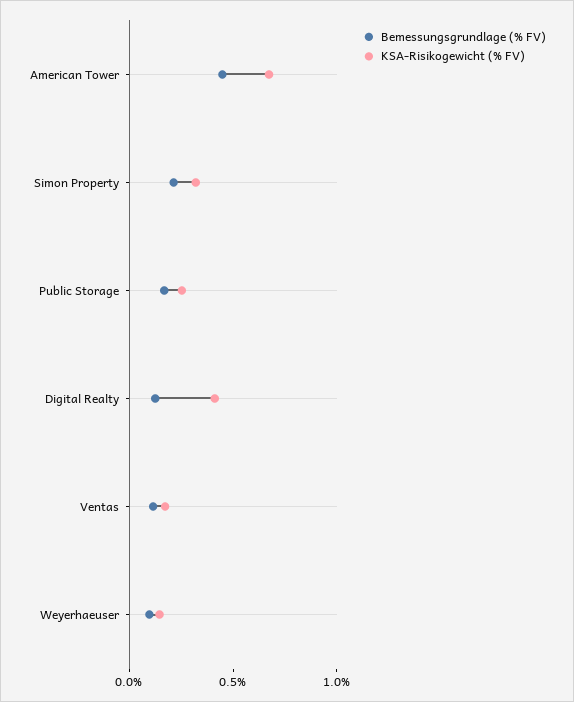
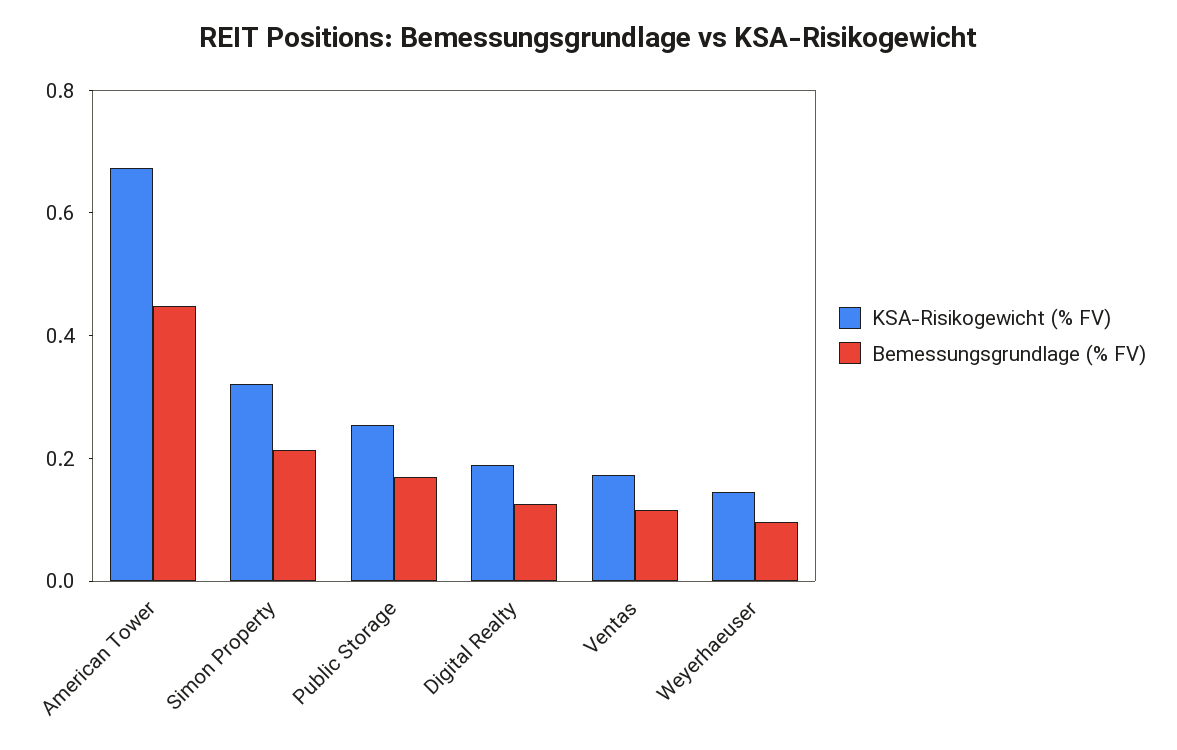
KSA-Risikogewicht (% FV), Digital Realty: 0.4 -> 0.2

